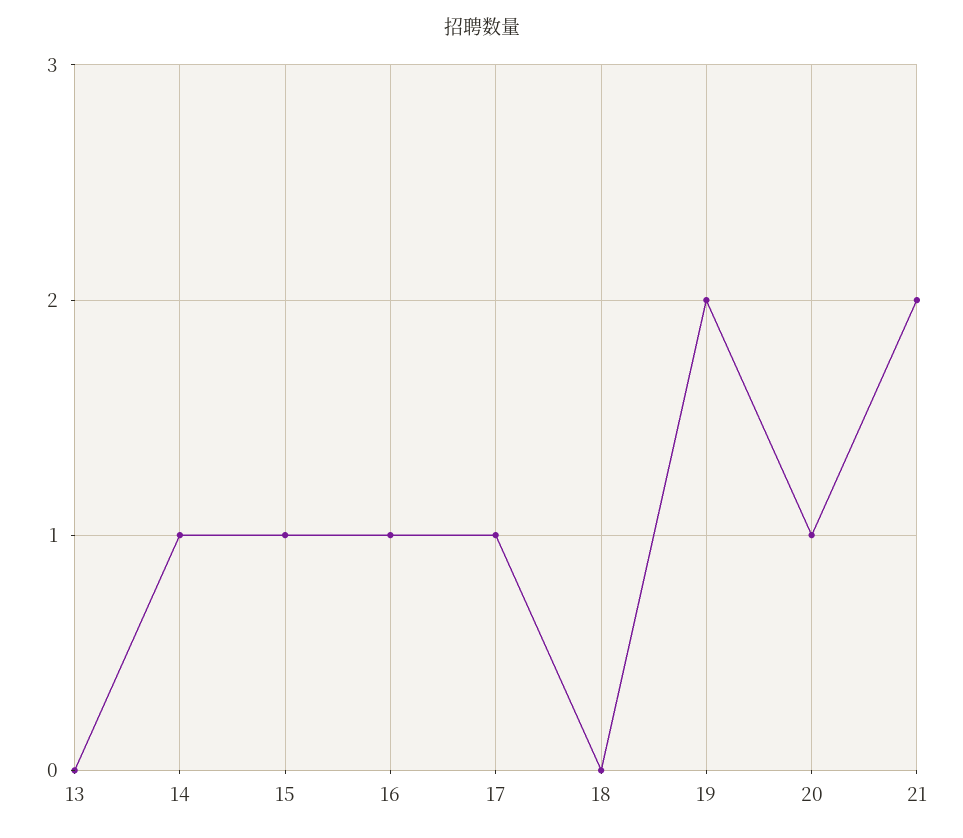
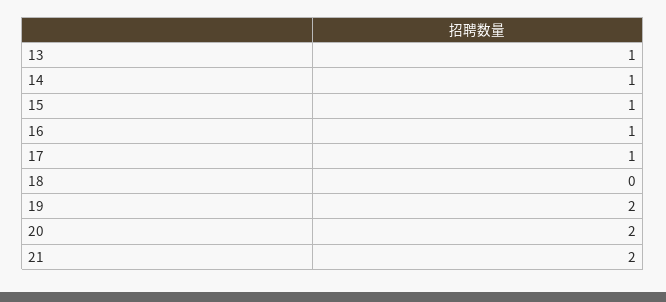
13: 0 -> 1
20: 1 -> 2

